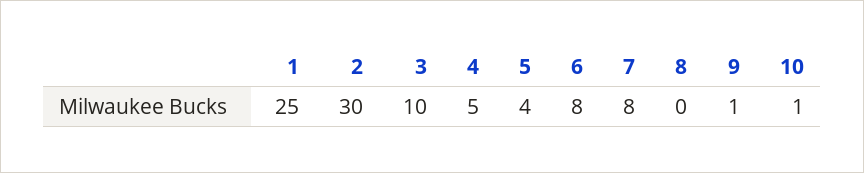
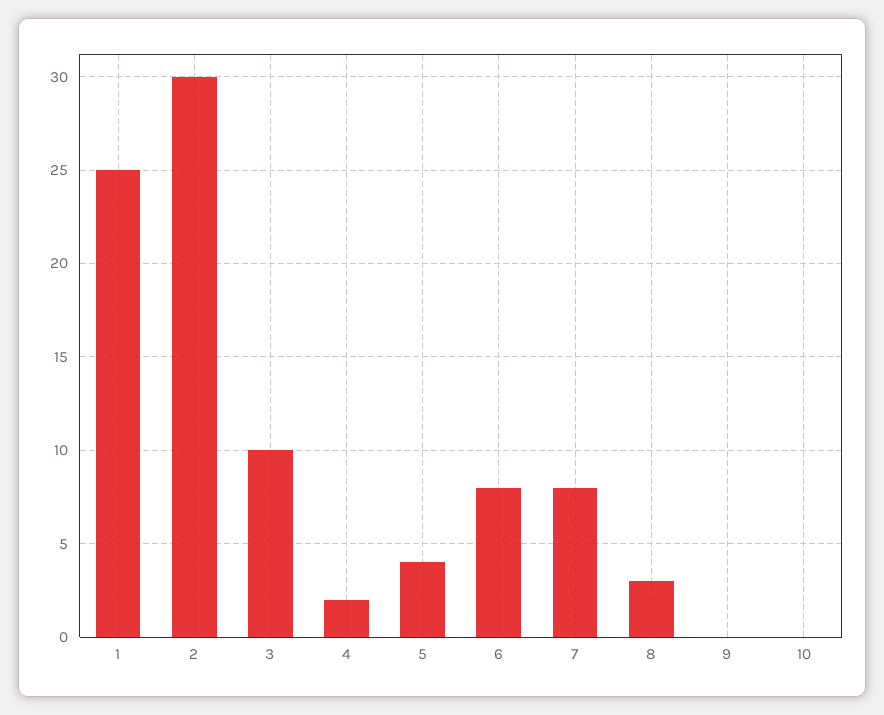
4: 5 -> 2
8: 0 -> 3
9: 1 -> 0
10: 1 -> 0

